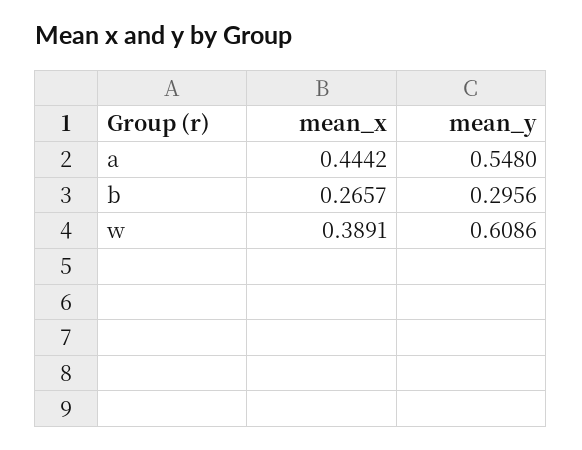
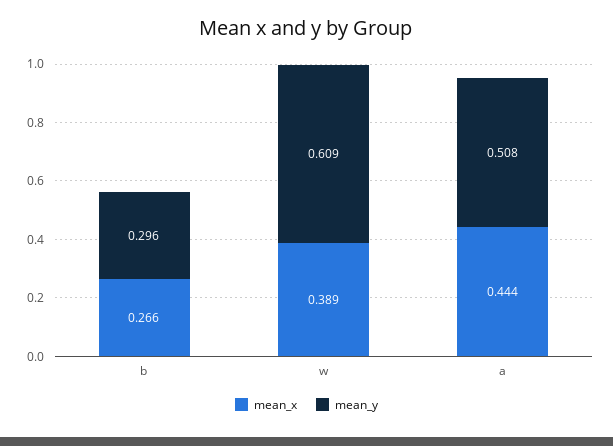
mean_y, a: 0.548 -> 0.508

